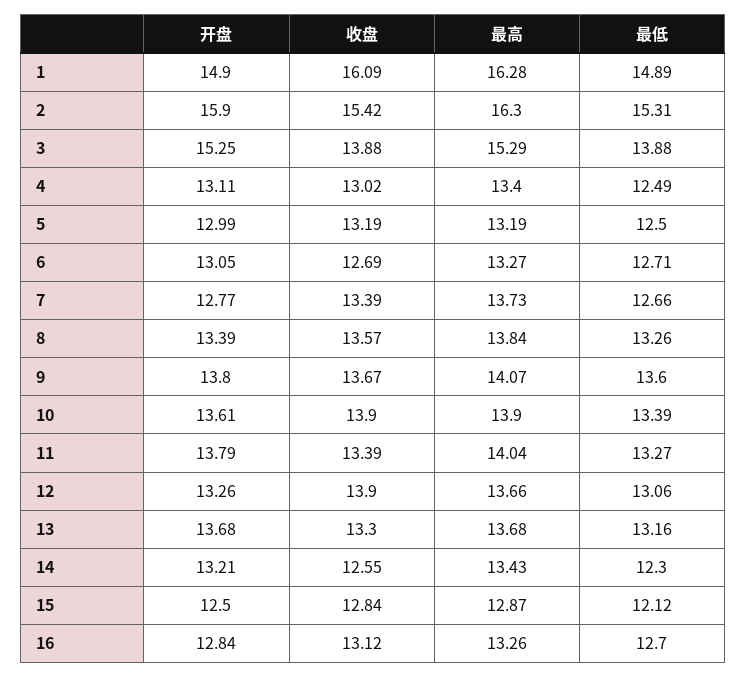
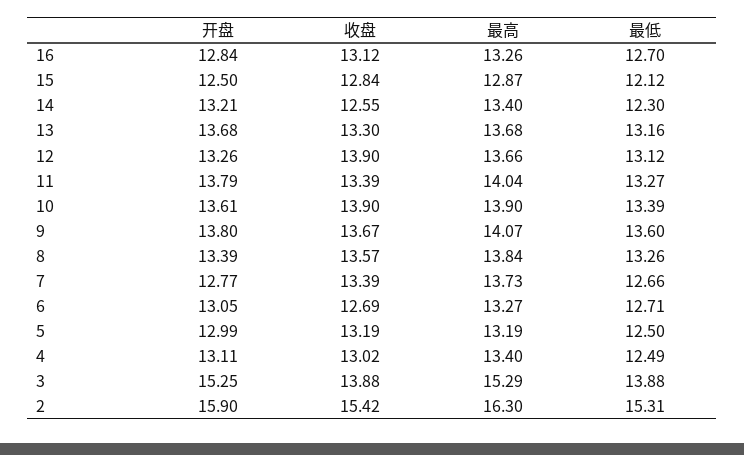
开盘, 1: 14.9 -> none
收盘, 1: 16.09 -> none
最高, 1: 16.28 -> none
最低, 1: 14.89 -> none
最低, 12: 13.06 -> 13.12
最高, 14: 13.43 -> 13.4

